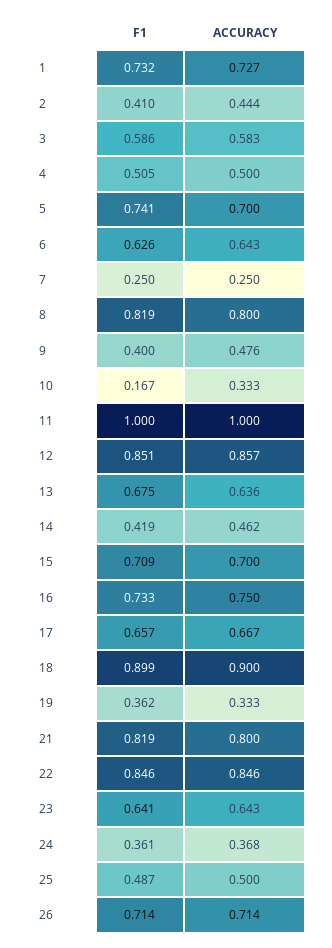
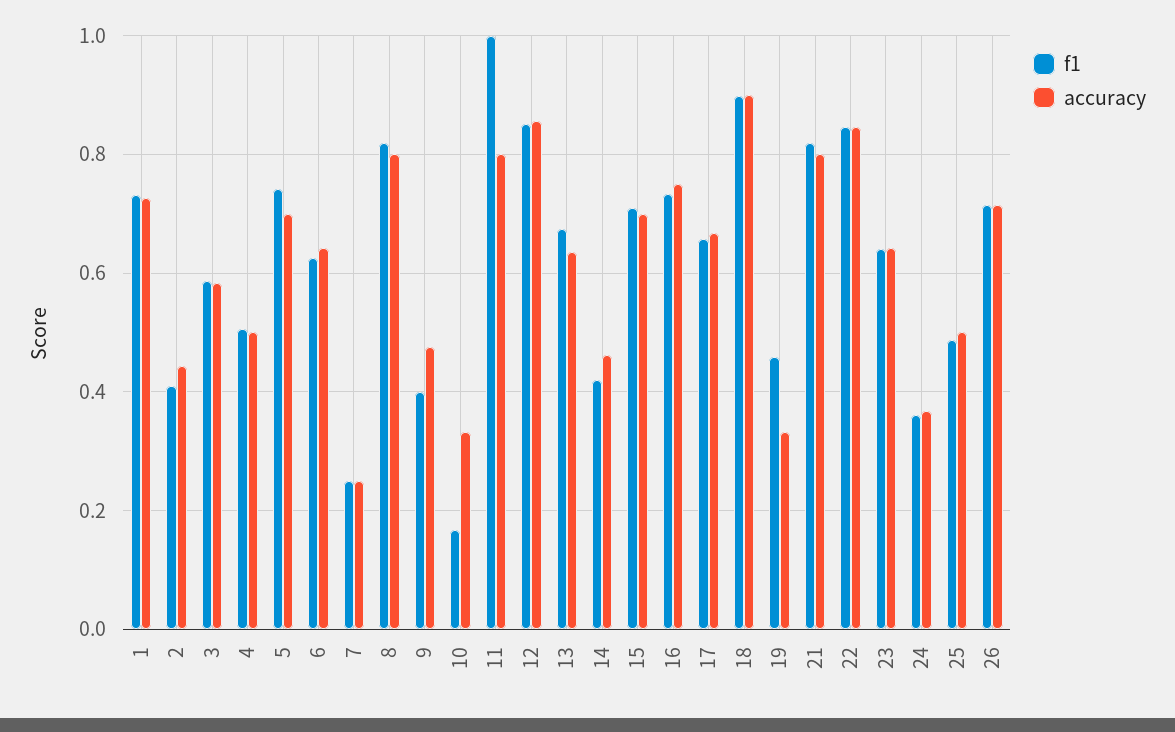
ACCURACY, 11: 1 -> 0.8
F1, 19: 0.362 -> 0.46

